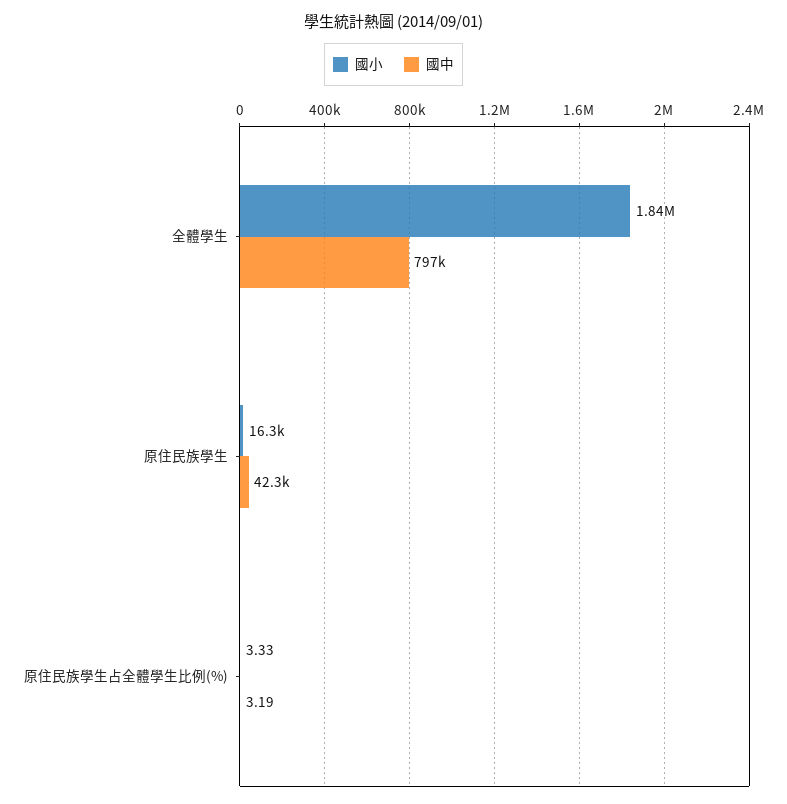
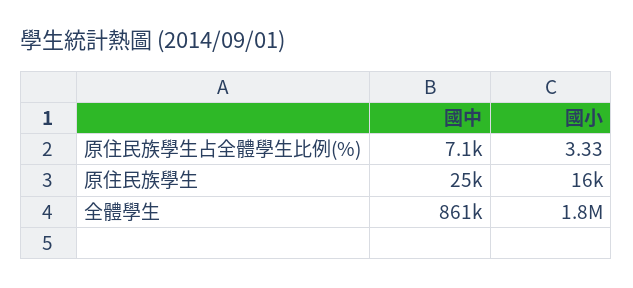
國中, 全體學生: 797000 -> 861000
國中, 原住民族學生: 42300 -> 25000
國中, 原住民族學生占全體學生比例(%): 3.19 -> 7100

